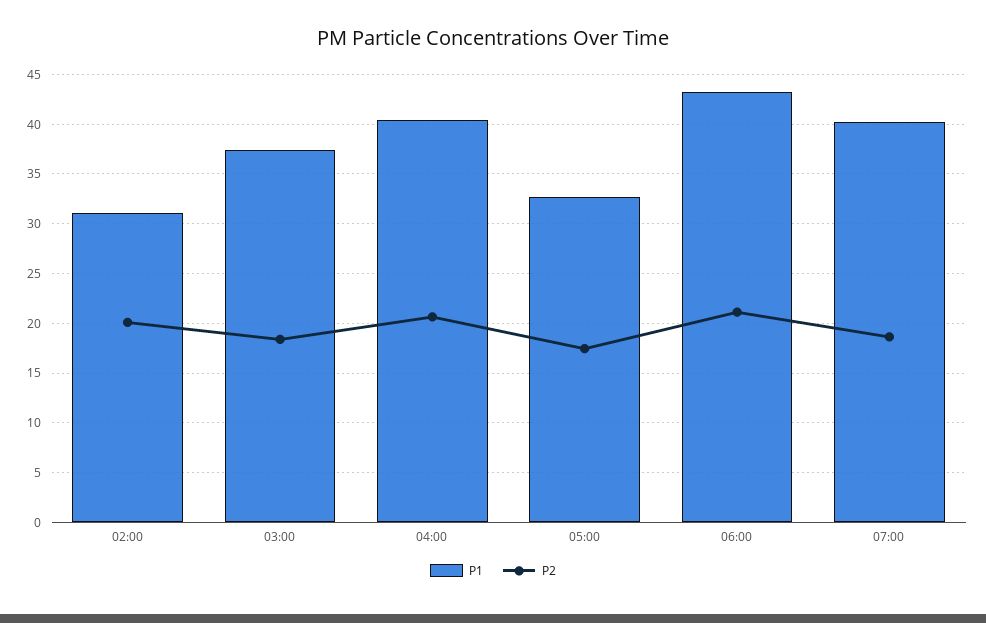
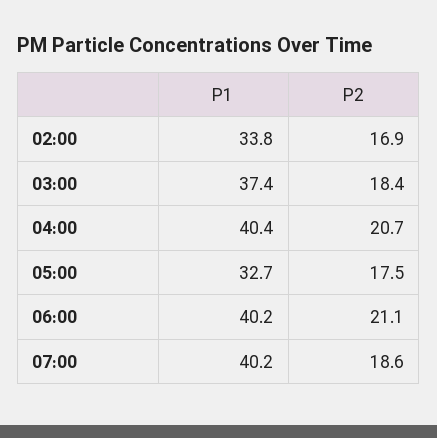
P1, 02:00: 31 -> 33.8
P2, 02:00: 20 -> 16.9
P1, 06:00: 43 -> 40.2

